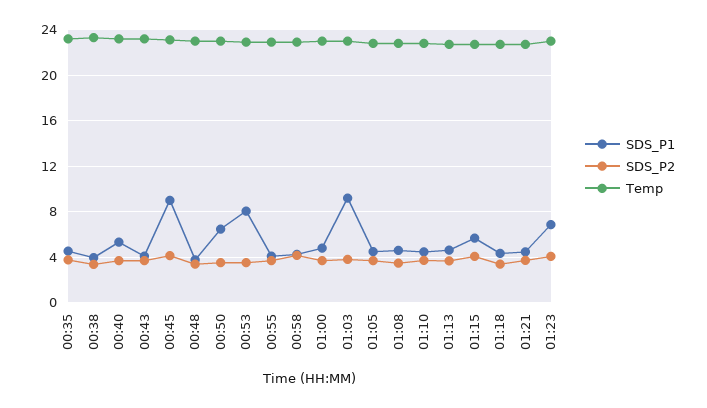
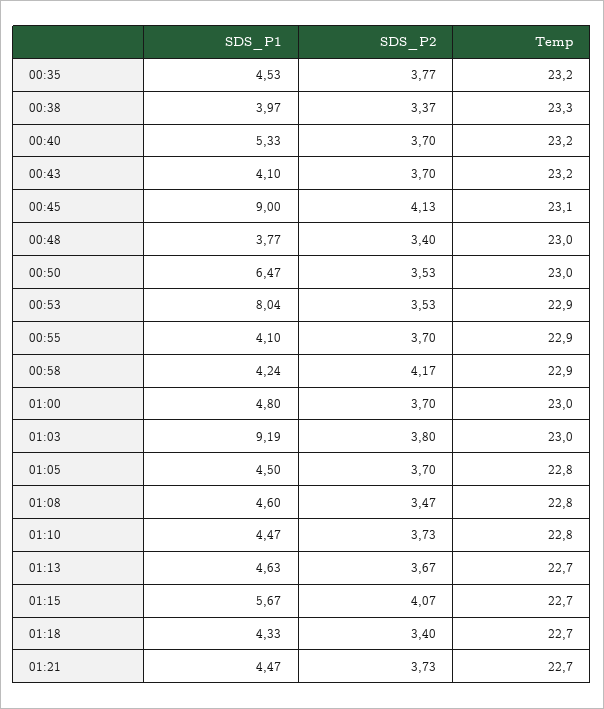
SDS_P1, 01:23: 7 -> none
SDS_P2, 01:23: 4 -> none
Temp, 01:23: 23 -> none

